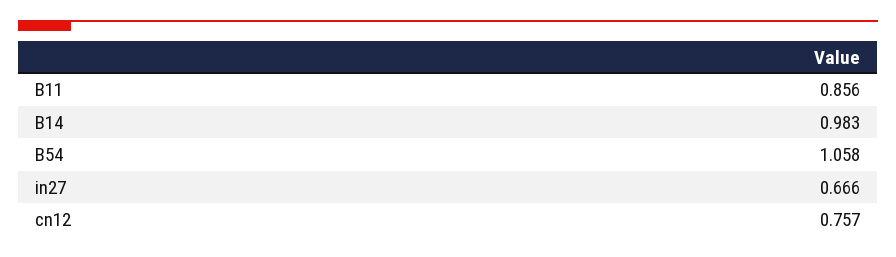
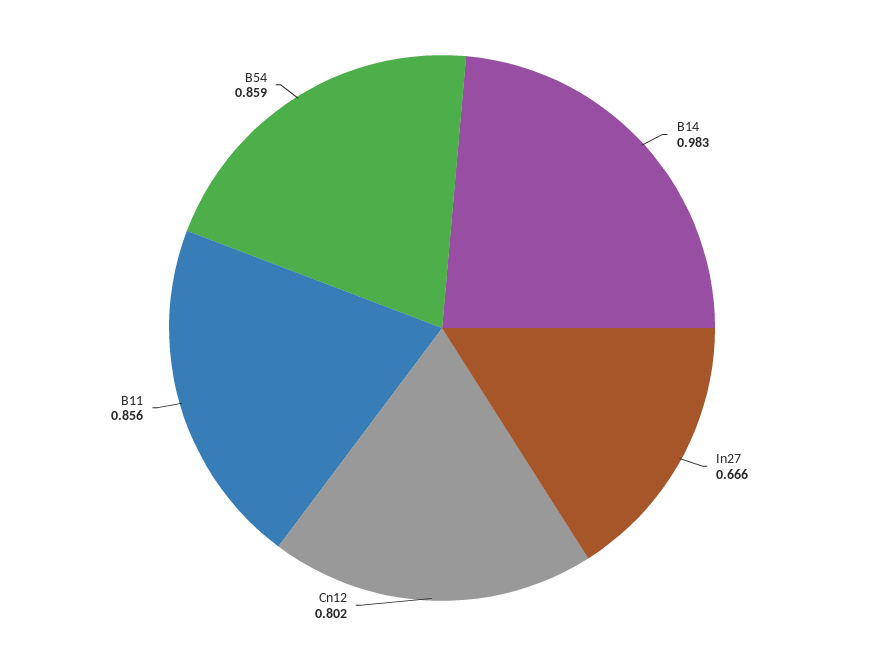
B54: 1.058 -> 0.859
cn12: 0.757 -> 0.802

